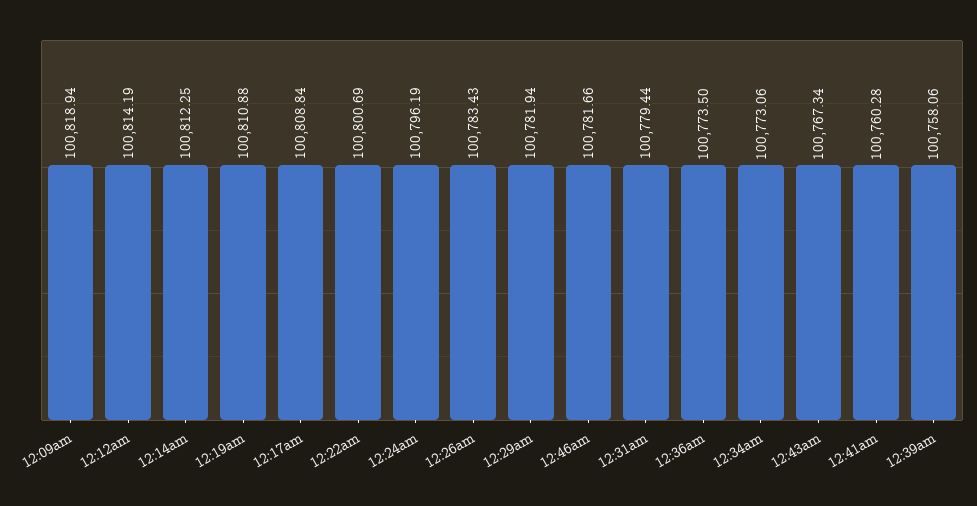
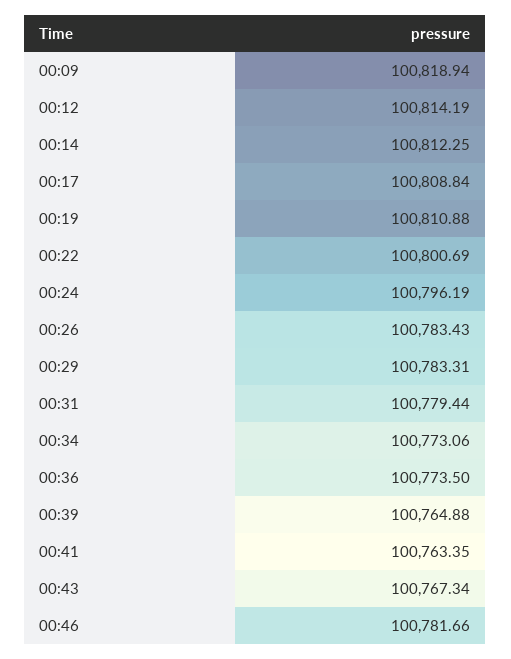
12:29am: 100781.94 -> 100783.31
12:41am: 100760.28 -> 100763.35
12:39am: 100758.06 -> 100764.88

